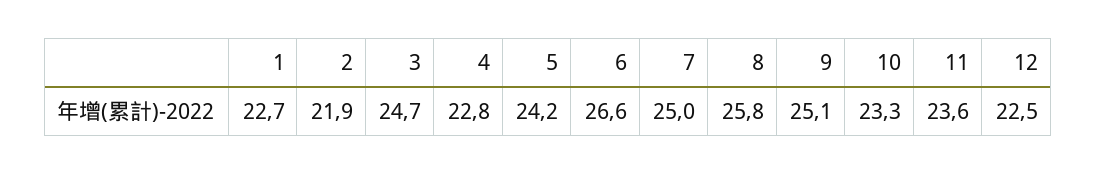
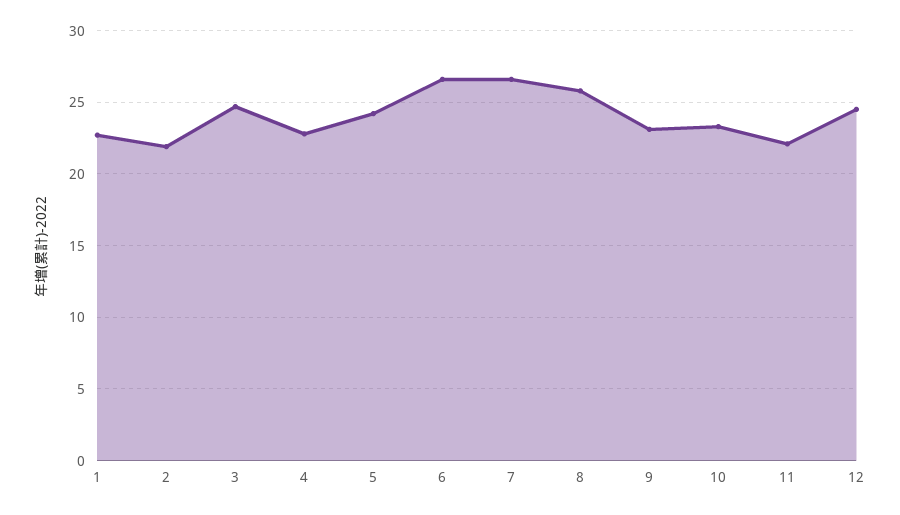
7: 25 -> 26.5
9: 25.1 -> 23
11: 23.6 -> 22
12: 22.5 -> 24.5

